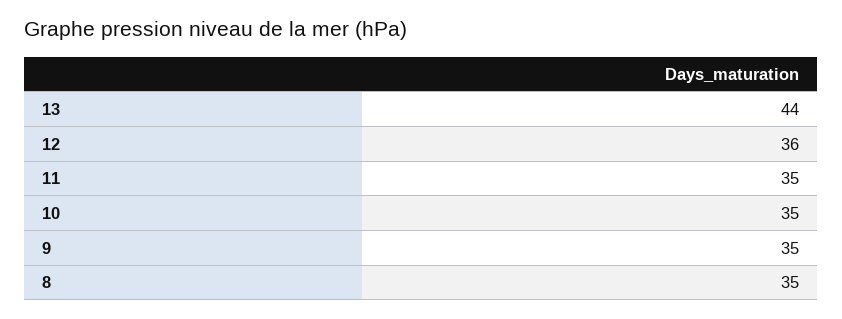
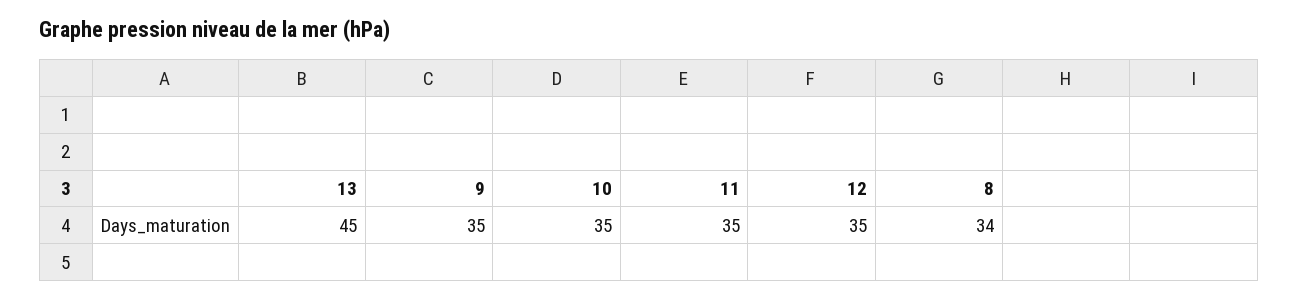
13: 44 -> 45
12: 36 -> 35
8: 35 -> 34

